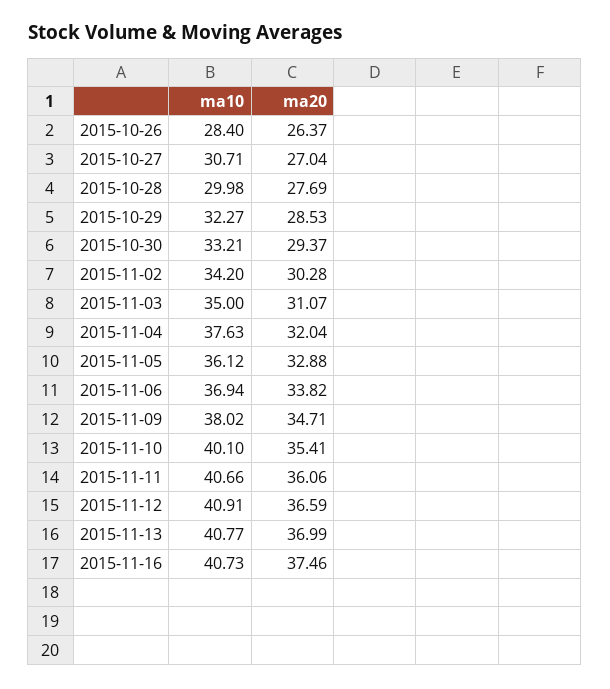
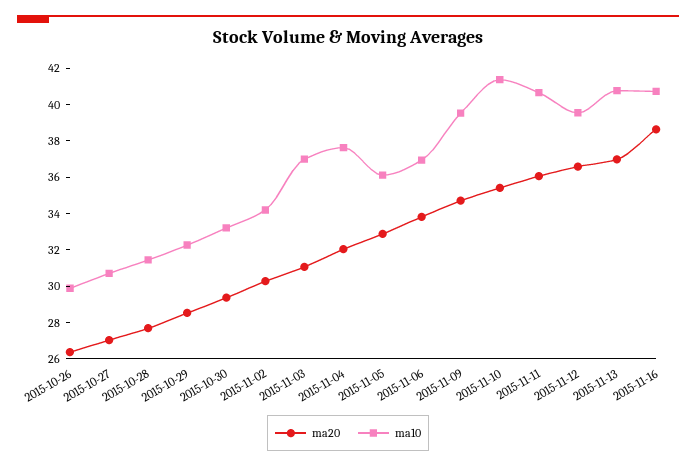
ma10, 2015-10-26: 28.4 -> 30
ma10, 2015-10-28: 29.98 -> 31.5
ma10, 2015-11-03: 35 -> 37
ma10, 2015-11-09: 38.02 -> 39.5
ma10, 2015-11-10: 40.1 -> 41.5
ma10, 2015-11-12: 40.91 -> 39.5
ma20, 2015-11-16: 37.46 -> 38.5

